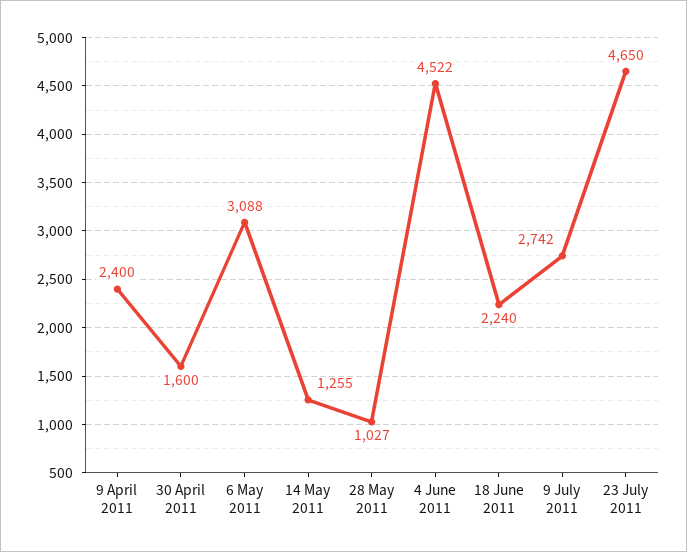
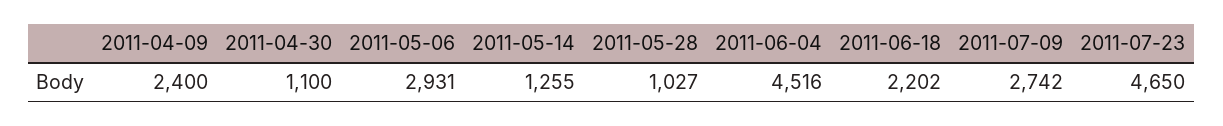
30 April 2011: 1600 -> 1100
6 May 2011: 3088 -> 2931
4 June 2011: 4522 -> 4516
18 June 2011: 2240 -> 2202

